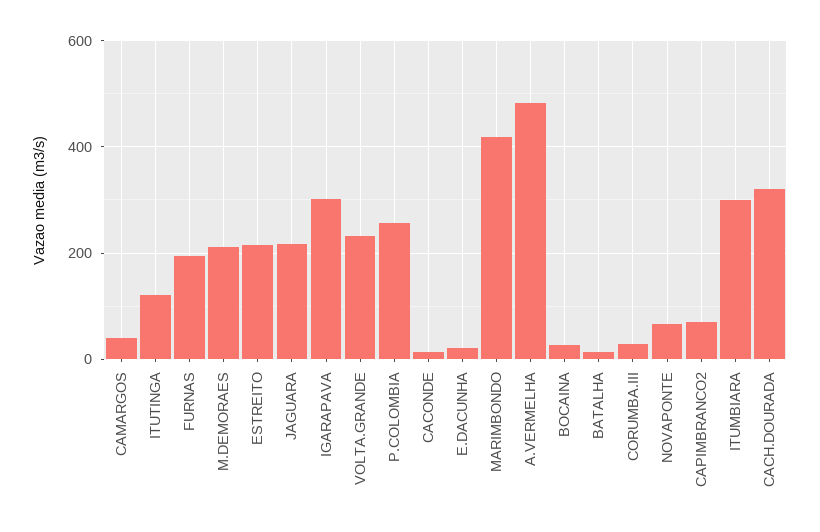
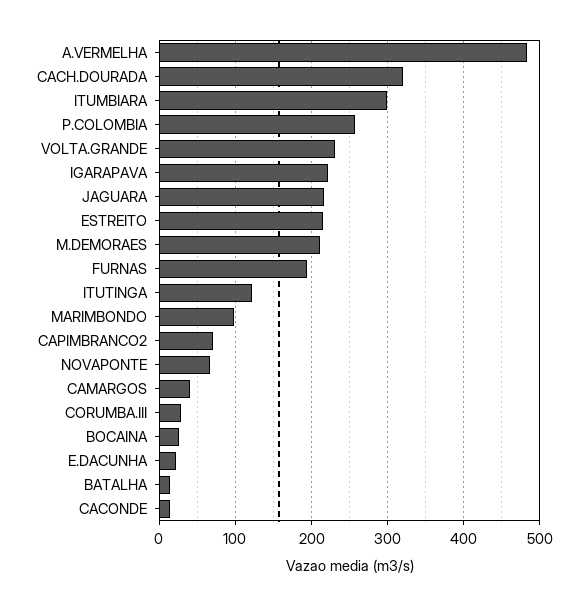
IGARAPAVA: 300 -> 220
MARIMBONDO: 420 -> 100

